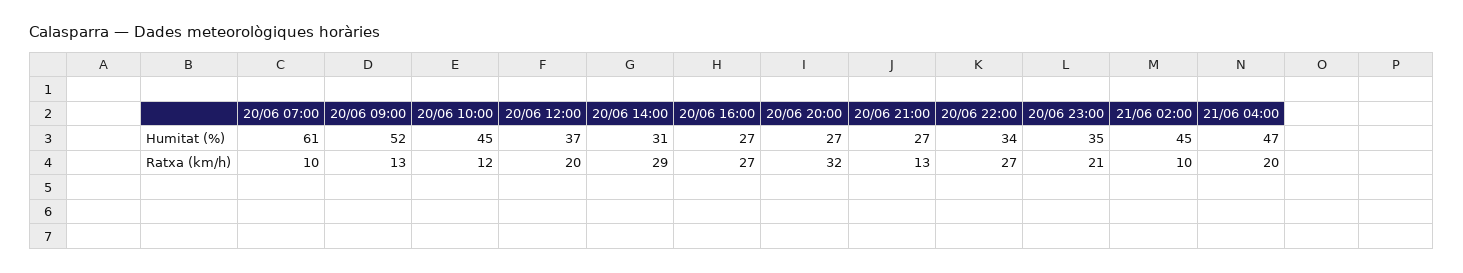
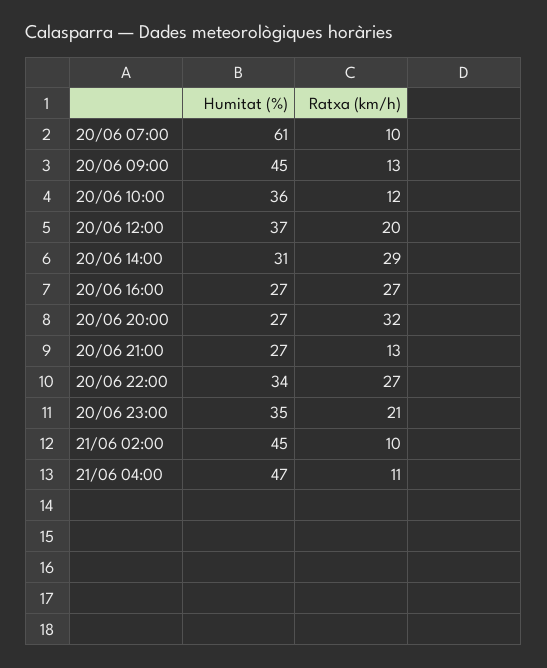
20/06 09:00, Humitat (%): 52 -> 45
20/06 10:00, Humitat (%): 45 -> 36
21/06 04:00, Ratxa (km/h): 20 -> 11

